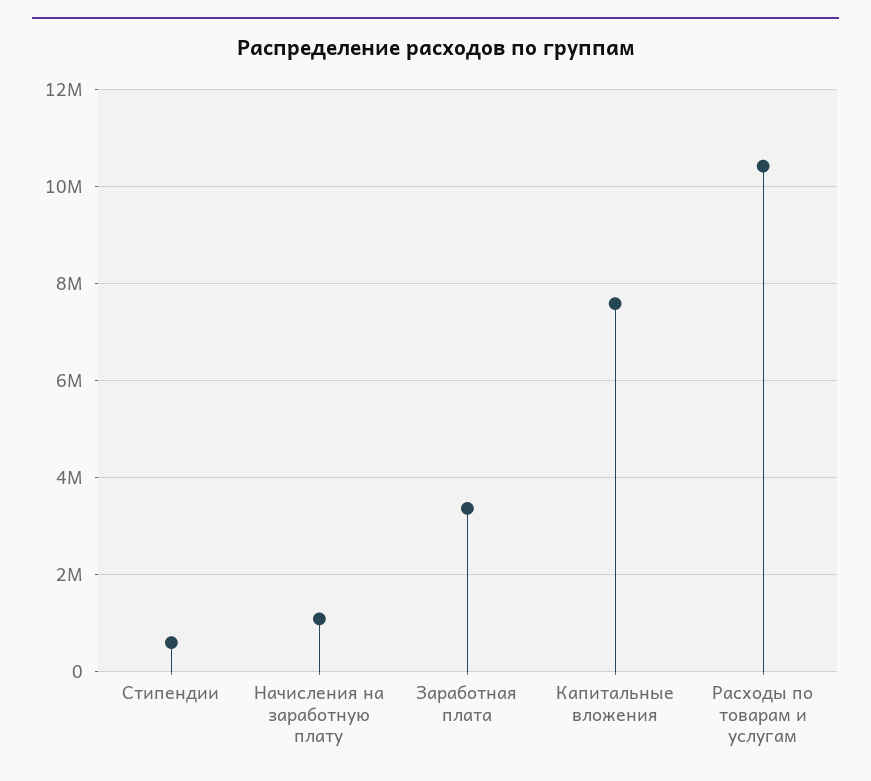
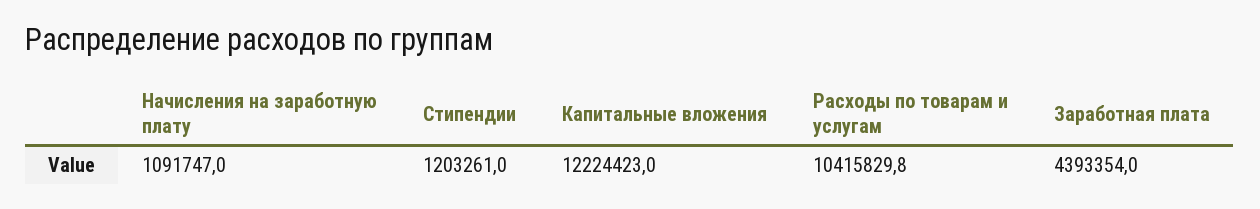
Стипендии: 600000 -> 1203261
Заработная плата: 3400000 -> 4393354
Капитальные вложения: 7600000 -> 12224423

